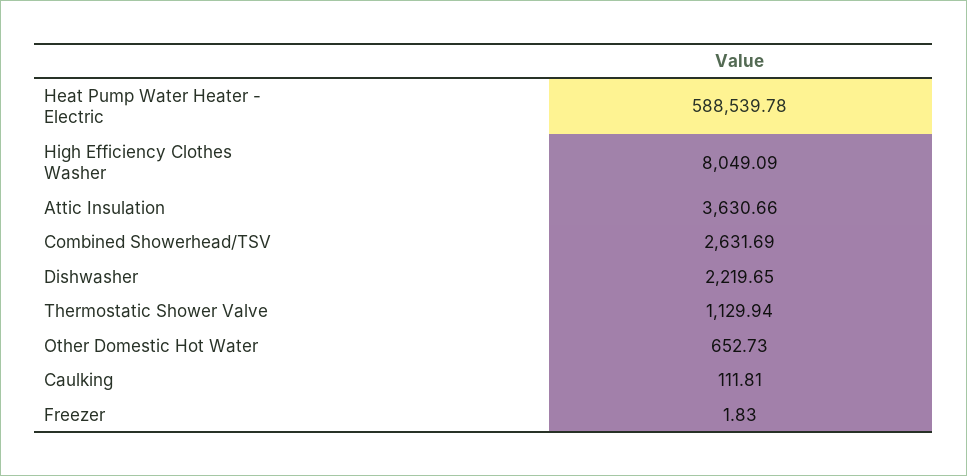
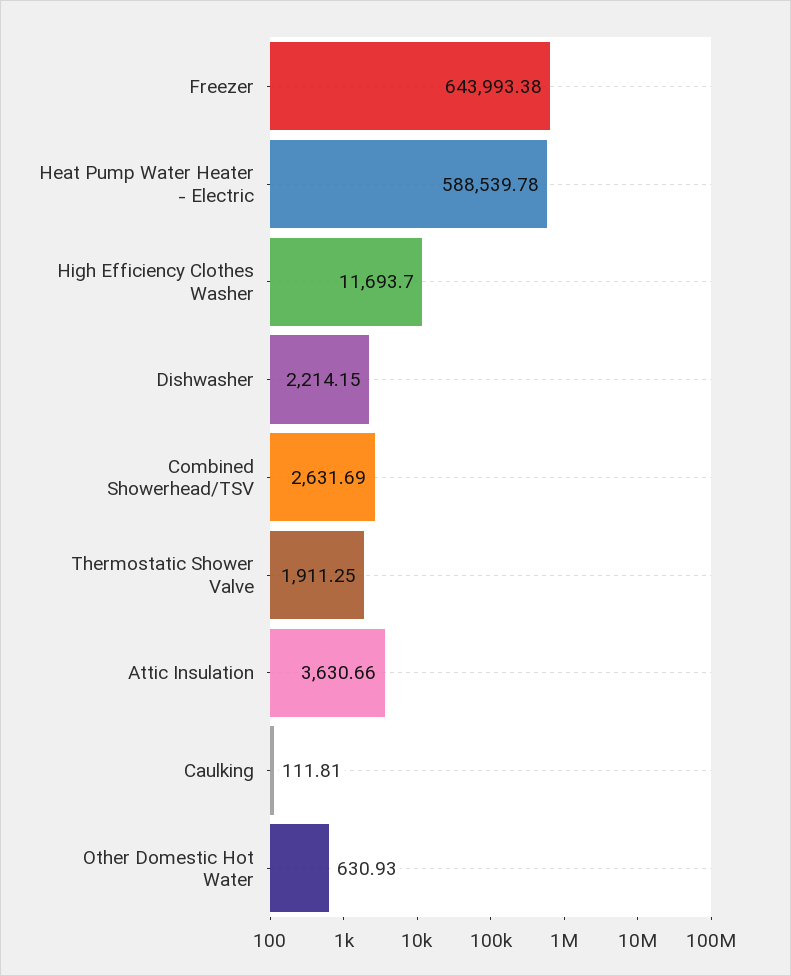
High Efficiency Clothes Washer: 8049.09 -> 11693.7
Dishwasher: 2219.65 -> 2214.15
Thermostatic Shower Valve: 1129.94 -> 1911.25
Other Domestic Hot Water: 652.73 -> 630.93
Freezer: 1.83 -> 643993.38

